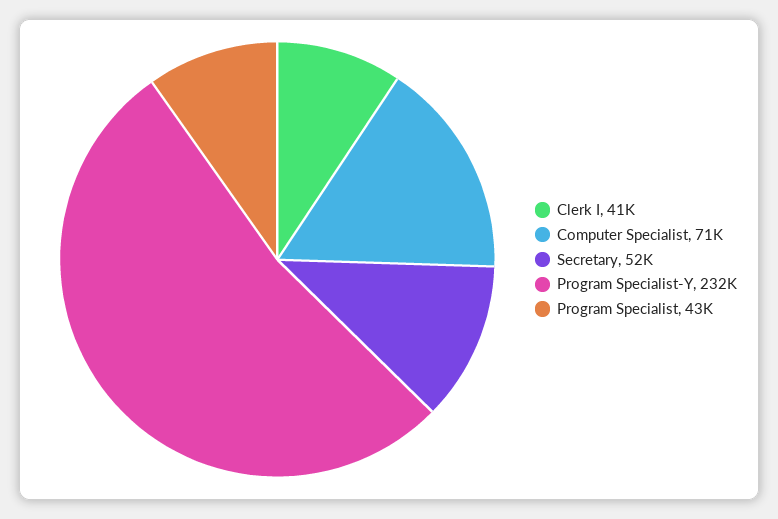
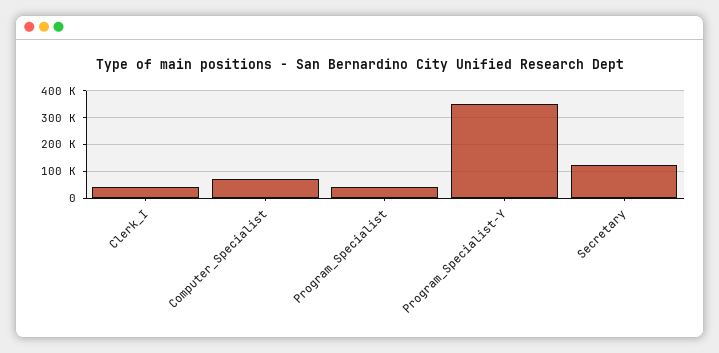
Secretary: 52000 -> 125000
Program Specialist-Y: 232000 -> 350000

